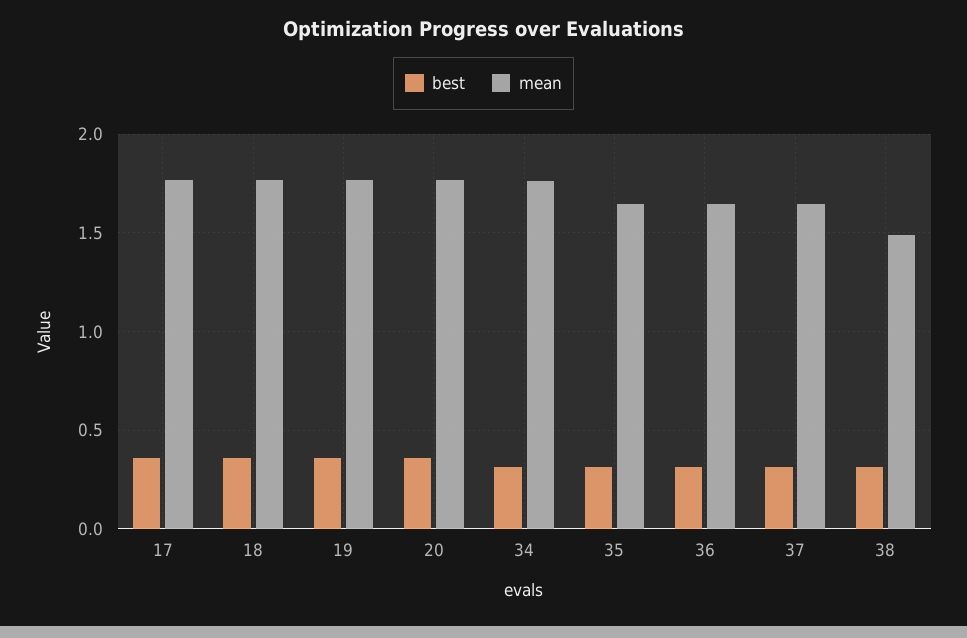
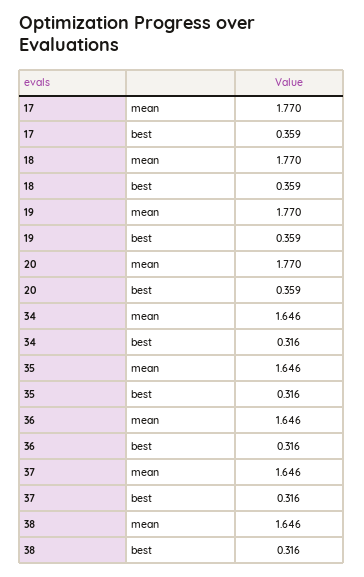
mean, 34: 1.75 -> 1.646
mean, 38: 1.5 -> 1.646

